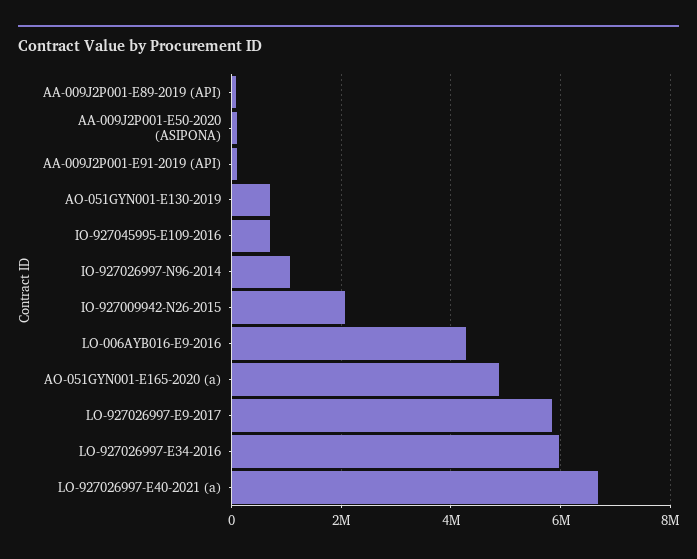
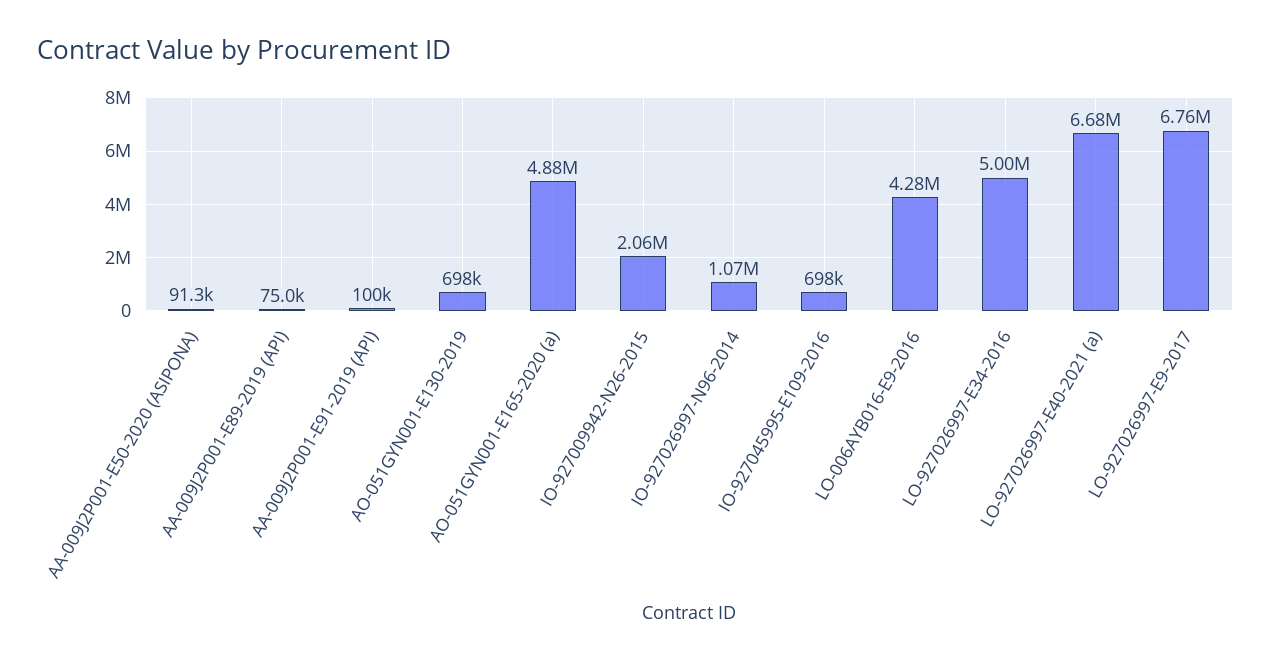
LO-927026997-E9-2017: 5800000 -> 6760000
LO-927026997-E34-2016: 6000000 -> 5000000

